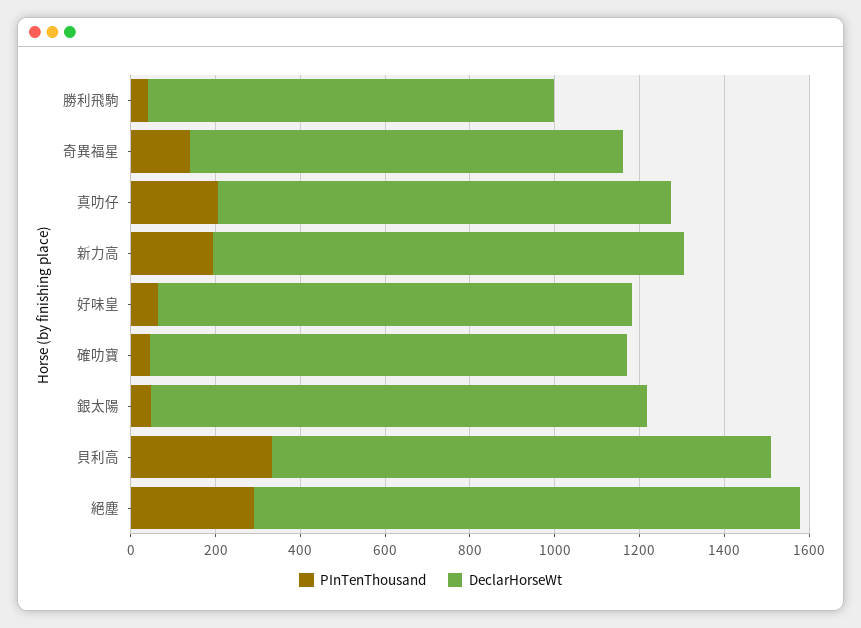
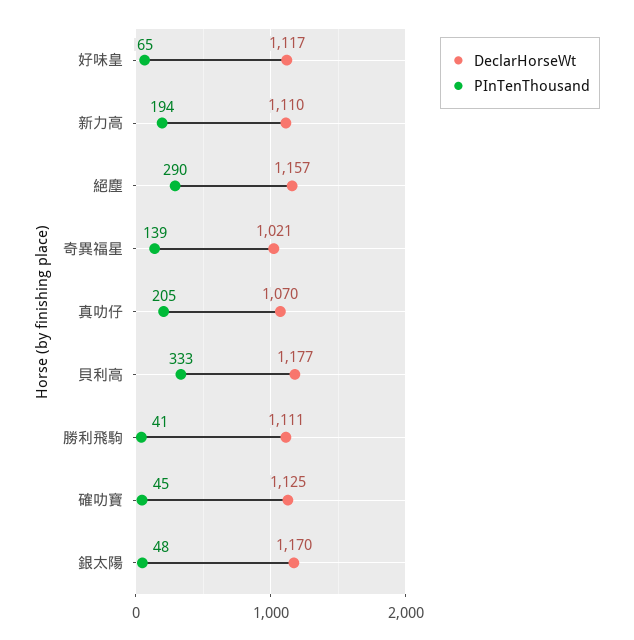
DeclarHorseWt, 勝利飛駒: 950 -> 1111
DeclarHorseWt, 絕塵: 1300 -> 1157

